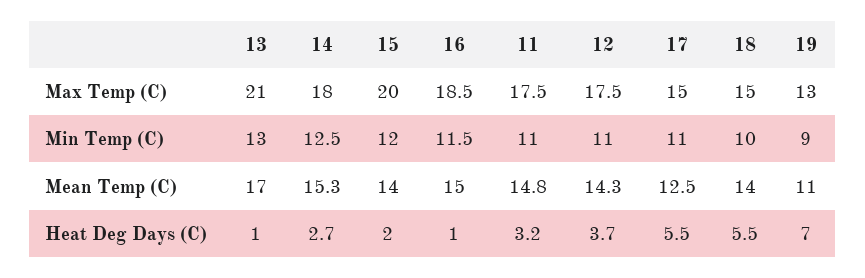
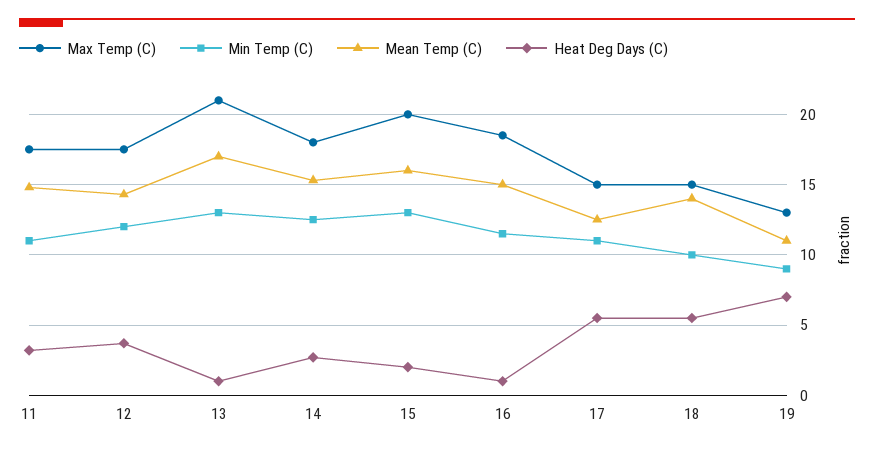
Min Temp (C), 15: 12 -> 13
Min Temp (C), 12: 11 -> 12
Mean Temp (C), 15: 14 -> 16

